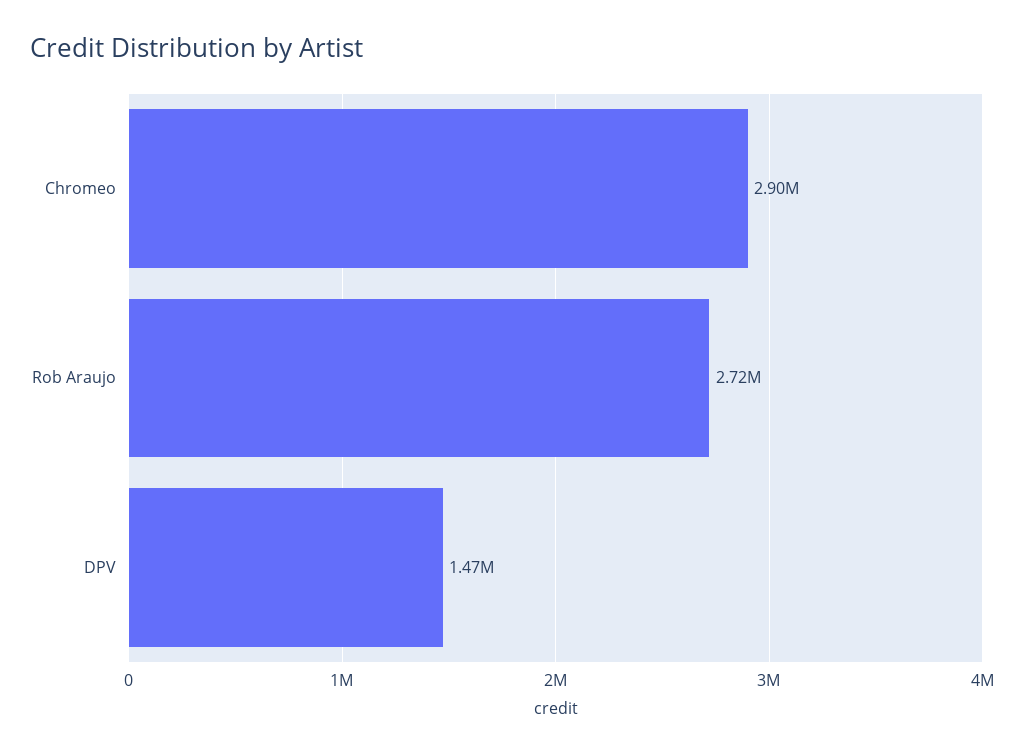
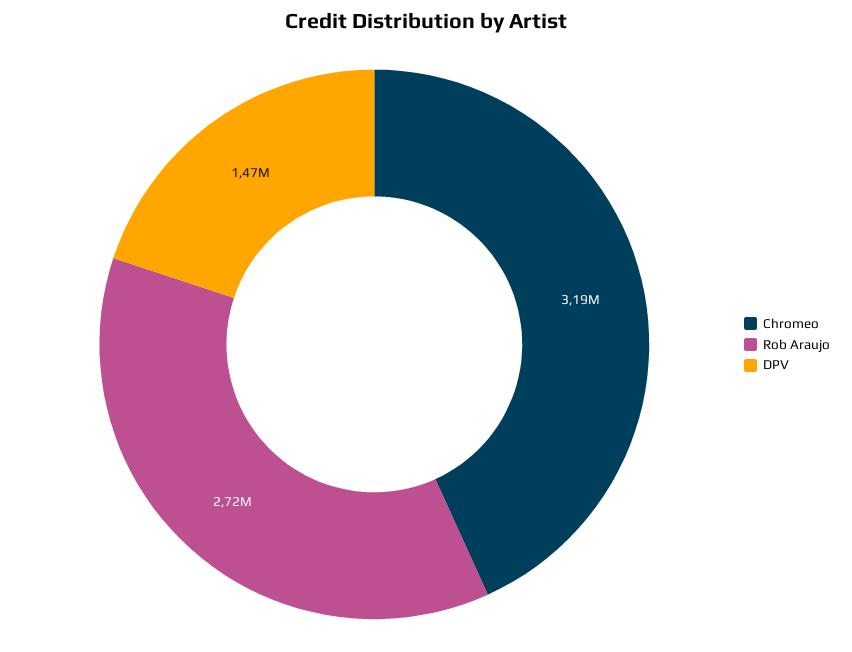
Chromeo: 2900000 -> 3190000

